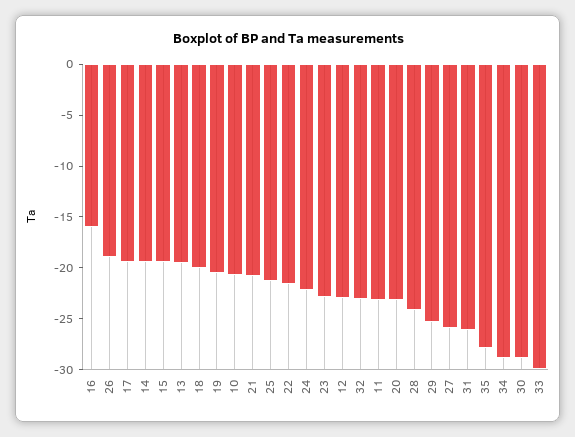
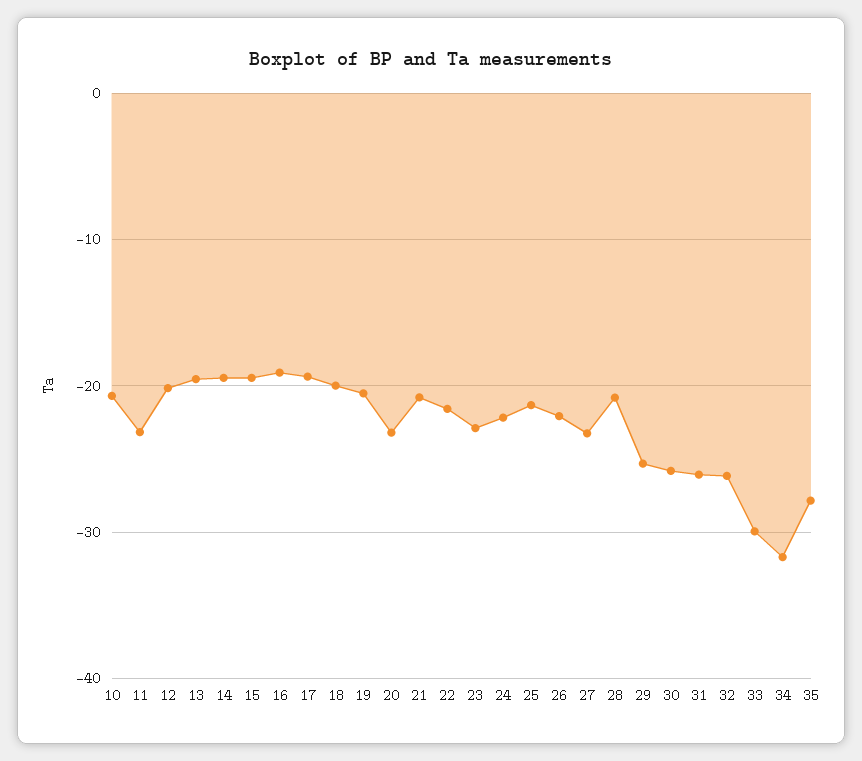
16: -16 -> -19
26: -19 -> -22
12: -23 -> -20
32: -23 -> -26
28: -24 -> -21
27: -26 -> -23
34: -29 -> -32
30: -29 -> -26

